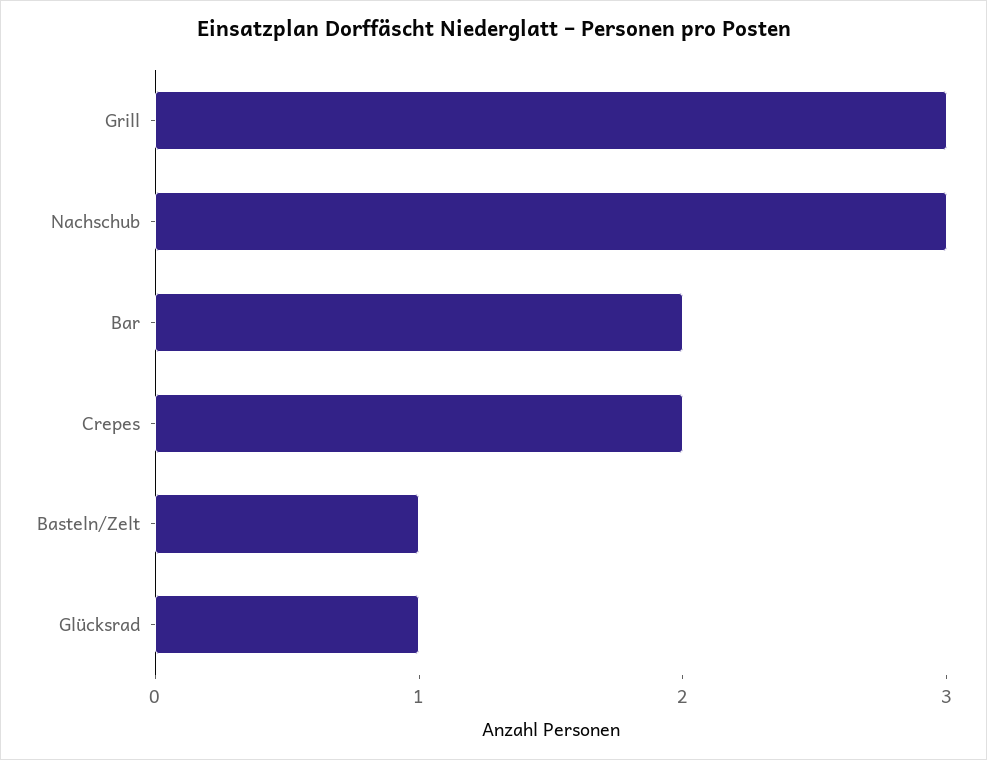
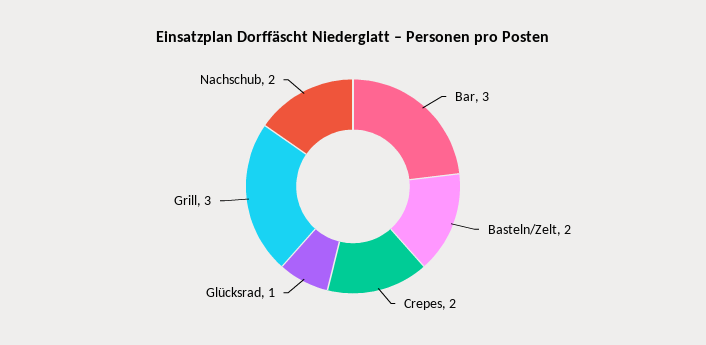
Nachschub: 3 -> 2
Bar: 2 -> 3
Basteln/Zelt: 1 -> 2

